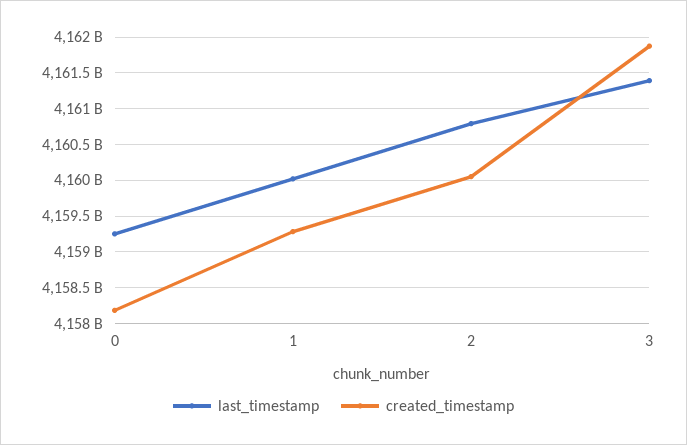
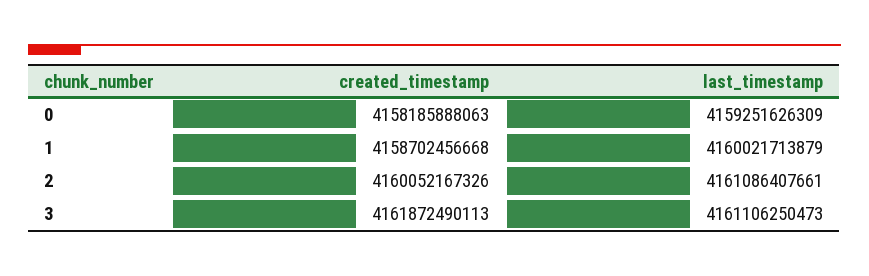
created_timestamp, 1: 4159300000000 -> 4158702456668
last_timestamp, 2: 4160800000000 -> 4161086407661
last_timestamp, 3: 4161400000000 -> 4161106250473

